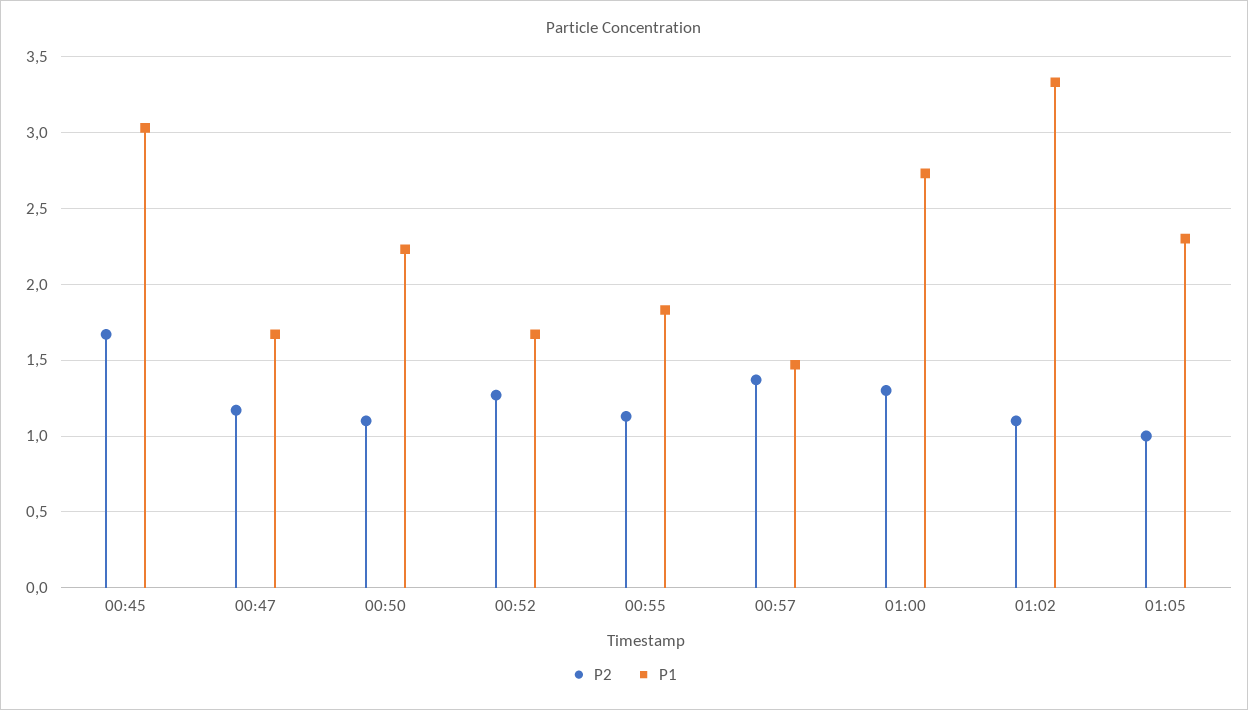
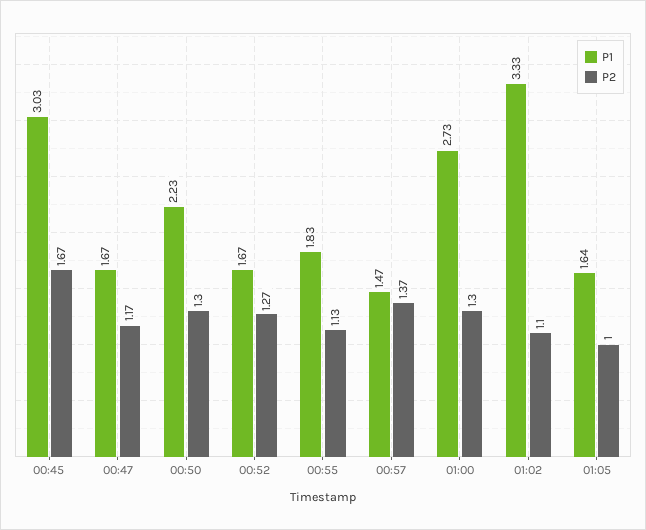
P2, 00:50: 1.1 -> 1.3
P1, 01:05: 2.3 -> 1.64

